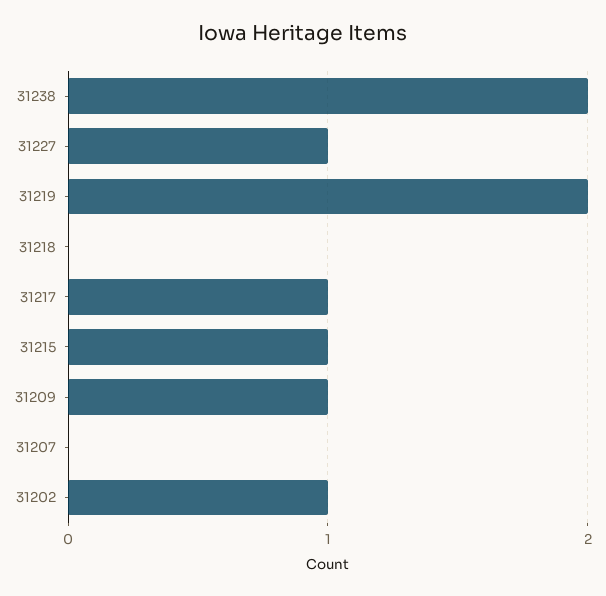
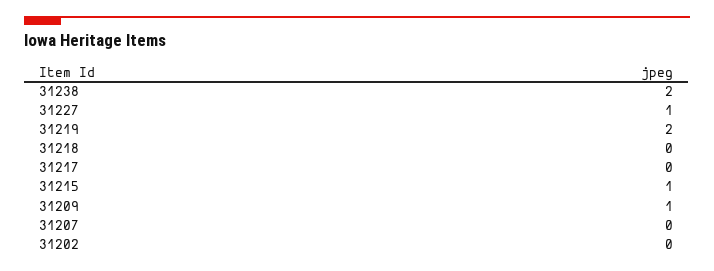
31217: 1 -> 0
31202: 1 -> 0

